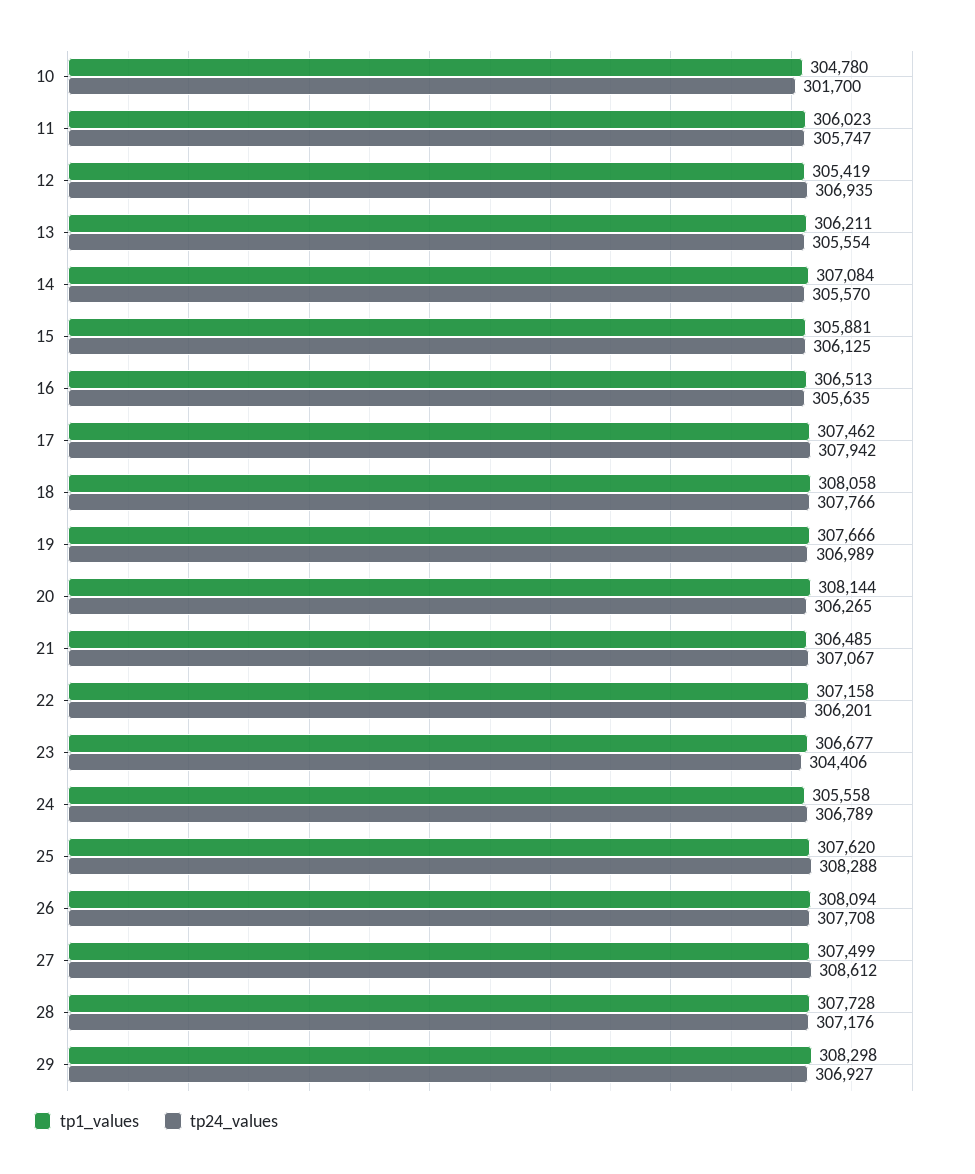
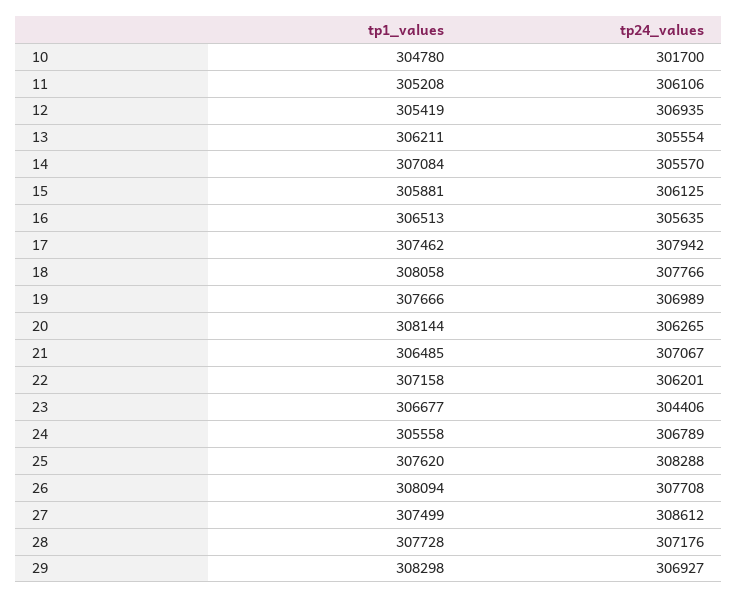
tp1_values, 11: 306023 -> 305208
tp24_values, 11: 305747 -> 306106

